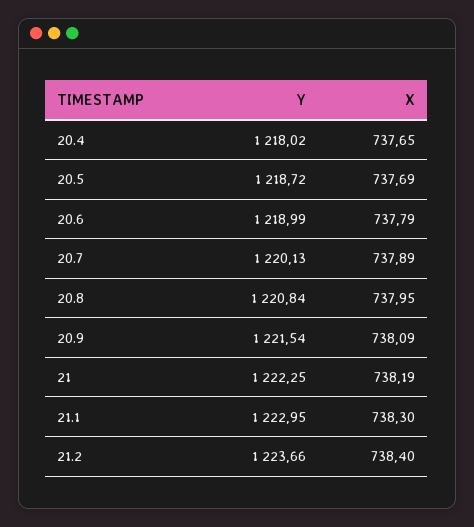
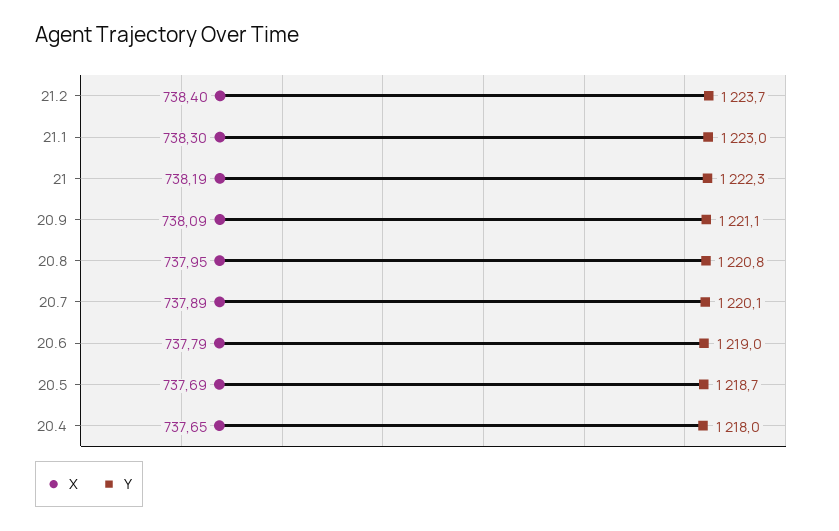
Y, 20.9: 1221.54 -> 1221.1

